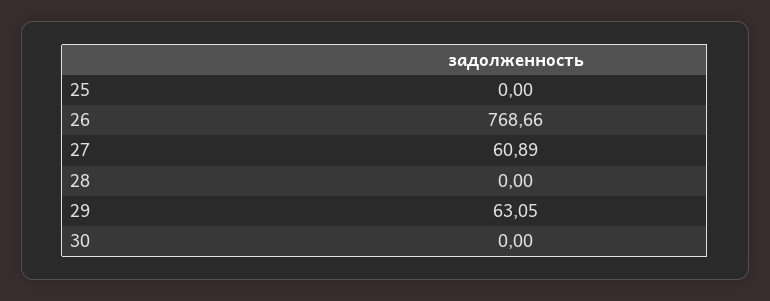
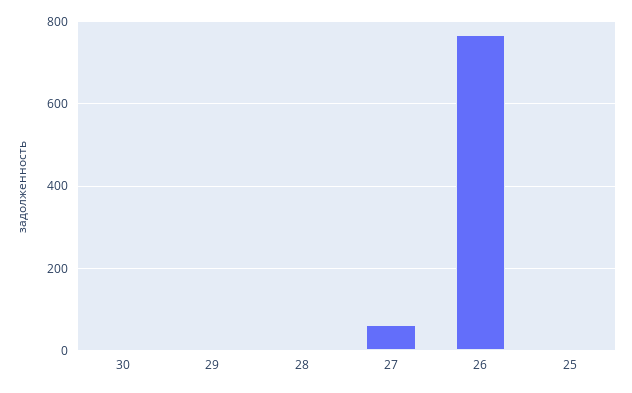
29: 63.05 -> 0

